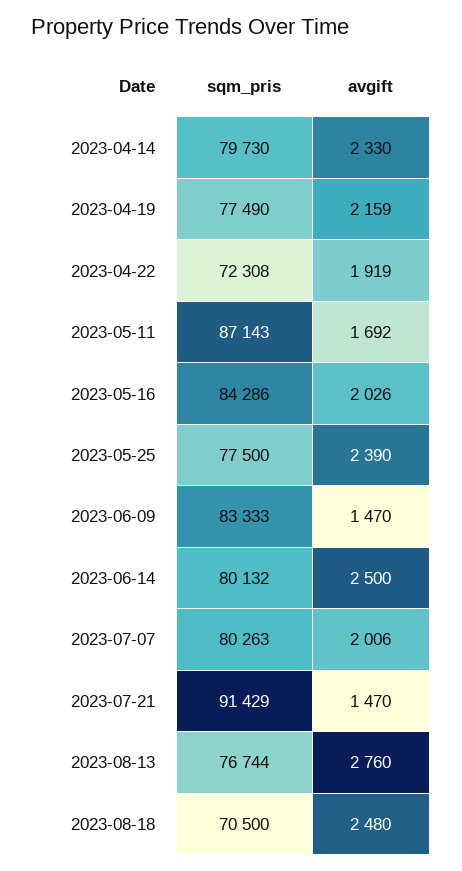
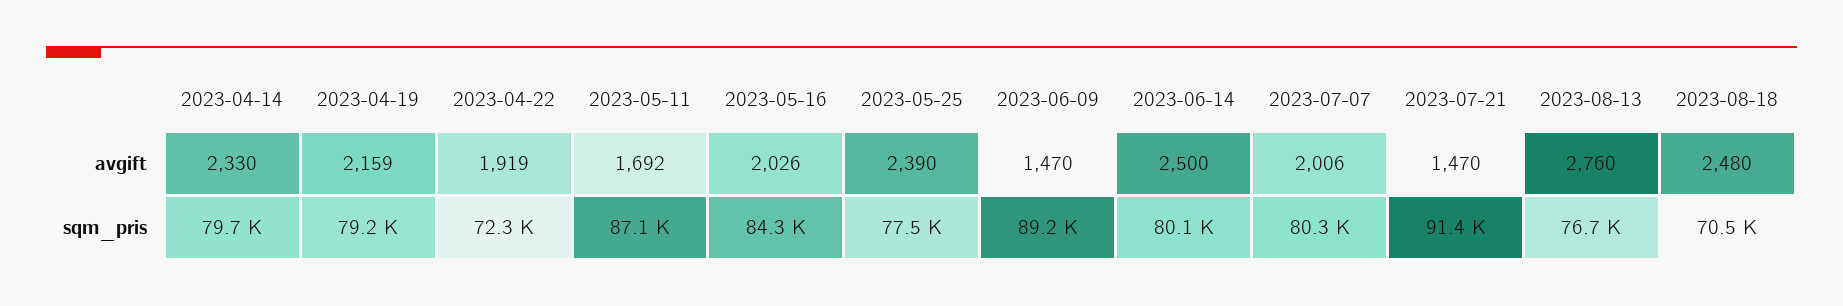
sqm_pris, 2023-04-19: 77490 -> 79200
sqm_pris, 2023-06-09: 83333 -> 89200

